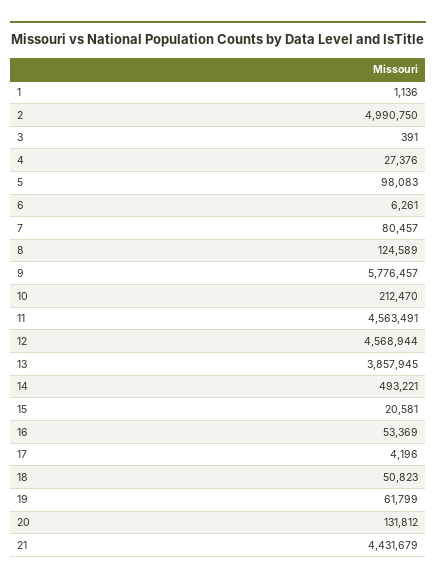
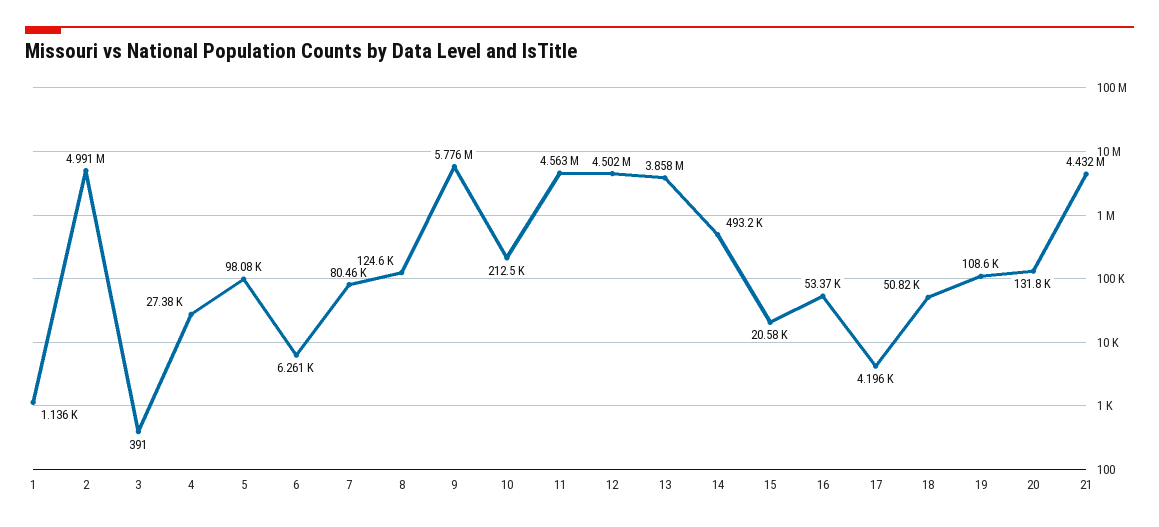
12: 4568944 -> 4502000
19: 61799 -> 108600

